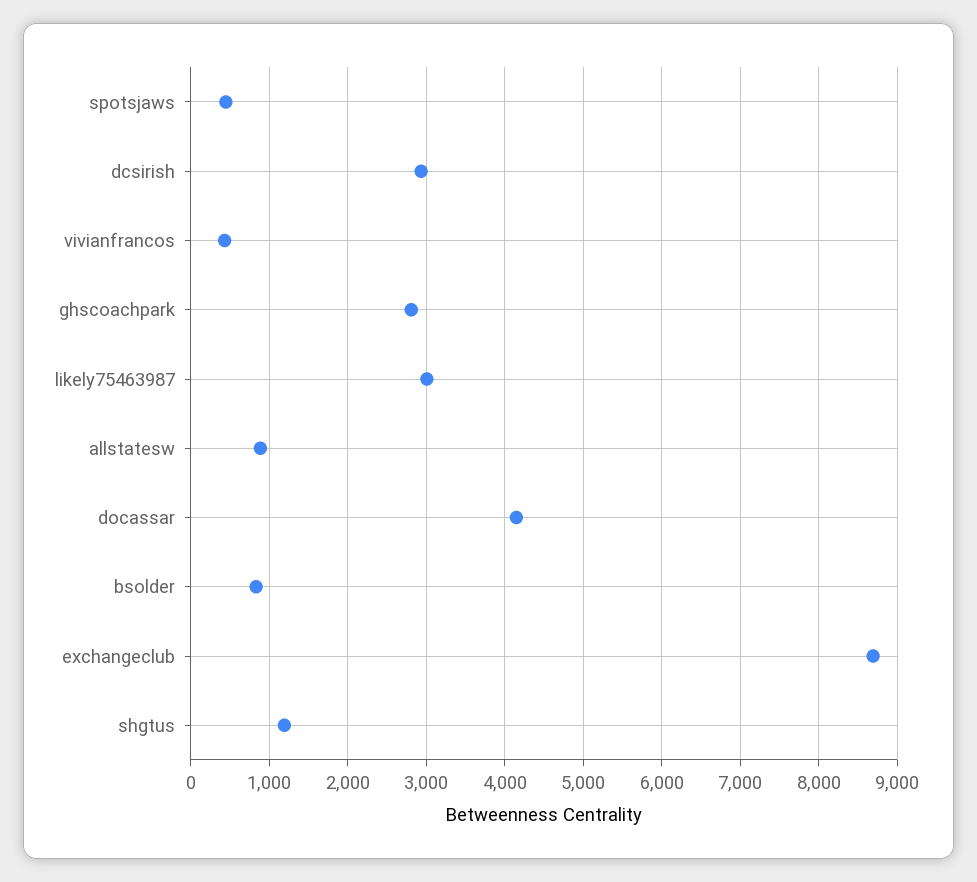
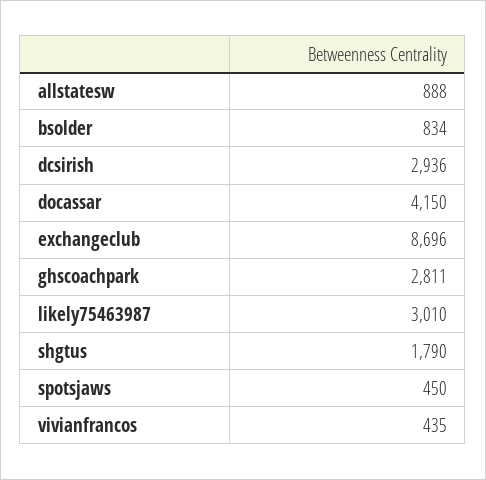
shgtus: 1200 -> 1790

